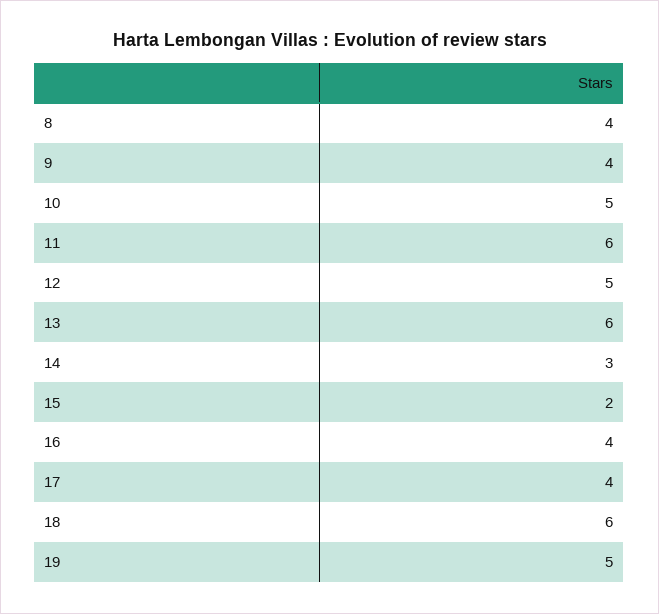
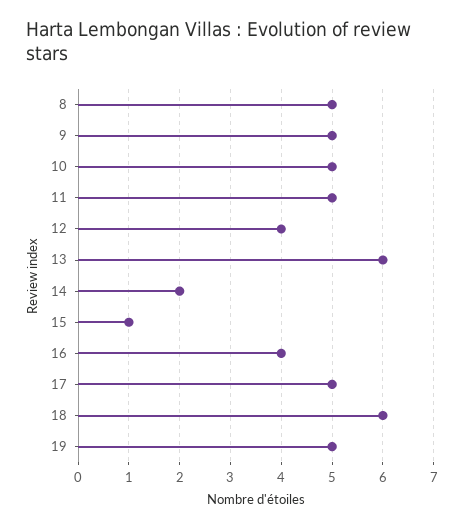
8: 4 -> 5
9: 4 -> 5
11: 6 -> 5
12: 5 -> 4
14: 3 -> 2
15: 2 -> 1
17: 4 -> 5

